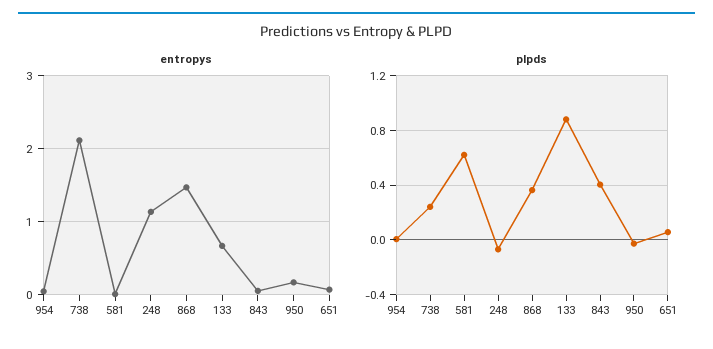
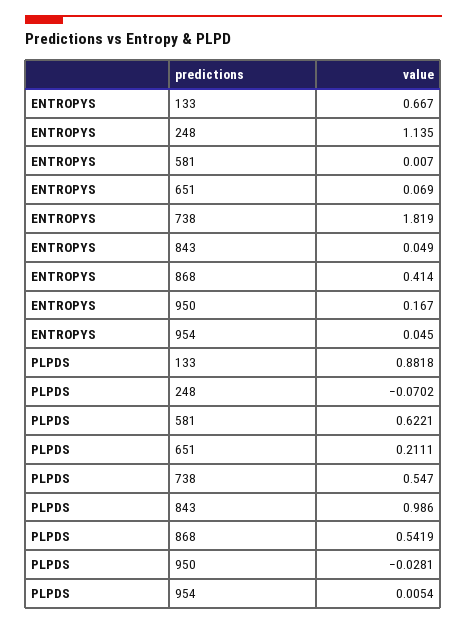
entropys, 738: 2.1 -> 1.819
entropys, 868: 1.5 -> 0.414
plpds, 738: 0.25 -> 0.547
plpds, 868: 0.35 -> 0.5419
plpds, 843: 0.4 -> 0.986
plpds, 651: 0.05 -> 0.2111

